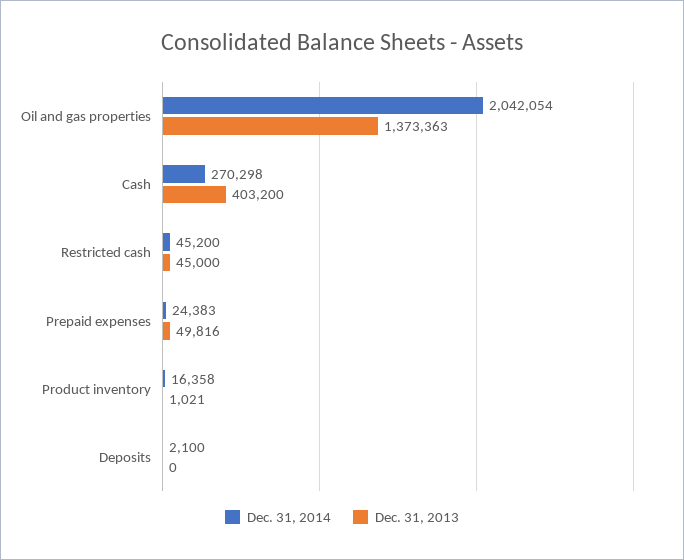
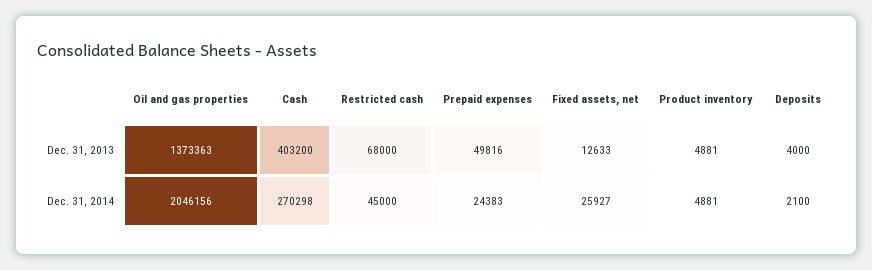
Dec. 31, 2014, Oil and gas properties: 2042054 -> 2046156
Dec. 31, 2014, Restricted cash: 45200 -> 45000
Dec. 31, 2013, Restricted cash: 45000 -> 68000
Dec. 31, 2014, Product inventory: 16358 -> 4881
Dec. 31, 2013, Product inventory: 1021 -> 4881
Dec. 31, 2013, Deposits: 0 -> 4000
Dec. 31, 2013, Fixed assets, net: none -> 12633
Dec. 31, 2014, Fixed assets, net: none -> 25927

